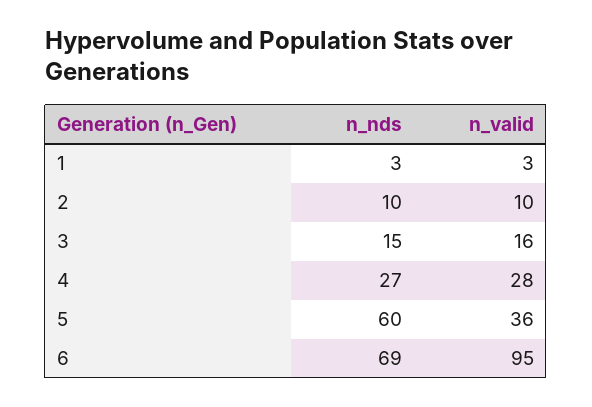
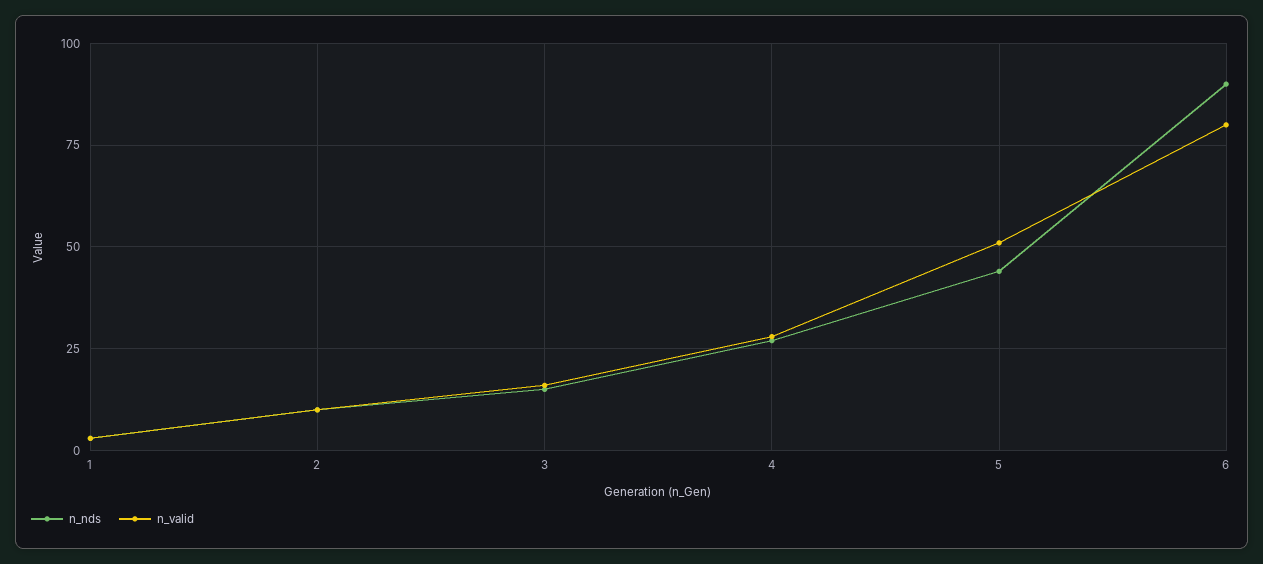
n_nds, 5: 60 -> 45
n_valid, 5: 36 -> 50
n_nds, 6: 69 -> 90
n_valid, 6: 95 -> 80

